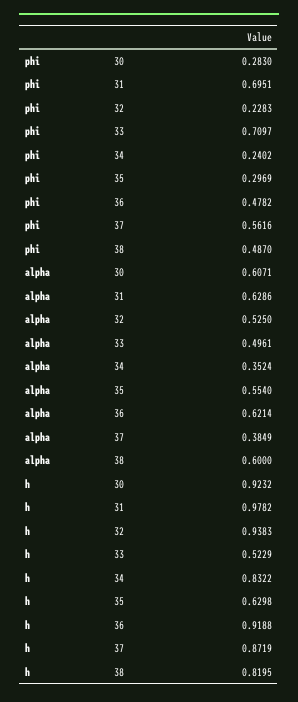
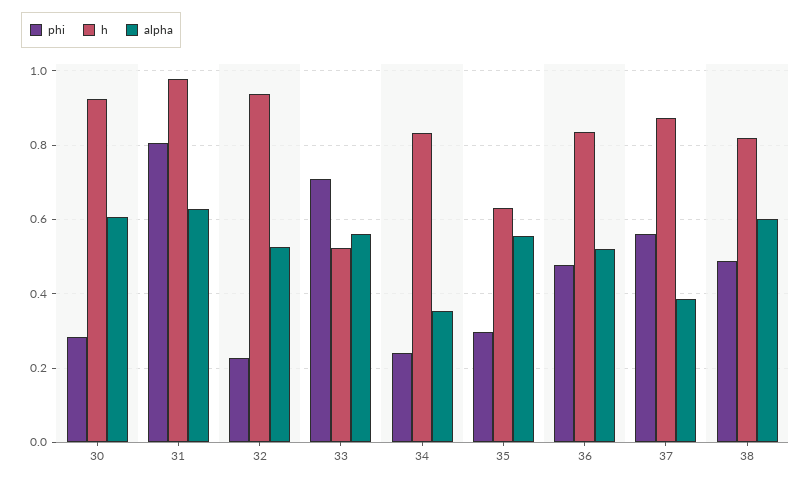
phi, 31: 0.6951 -> 0.8
alpha, 33: 0.4961 -> 0.56
alpha, 36: 0.6214 -> 0.52
h, 36: 0.9188 -> 0.84

